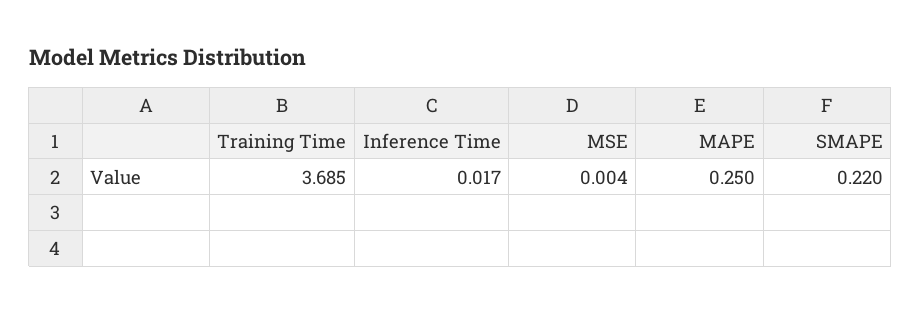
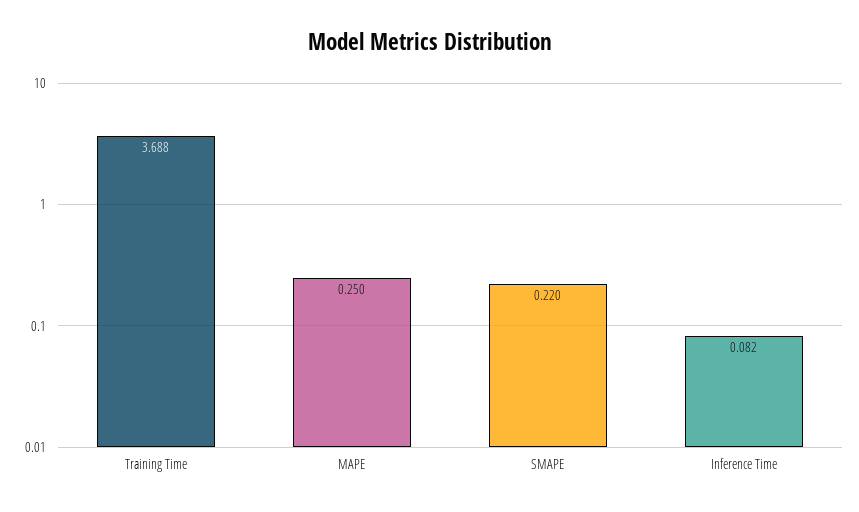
Training Time: 3.685 -> 3.688
Inference Time: 0.017 -> 0.082
MSE: 0.004 -> none

